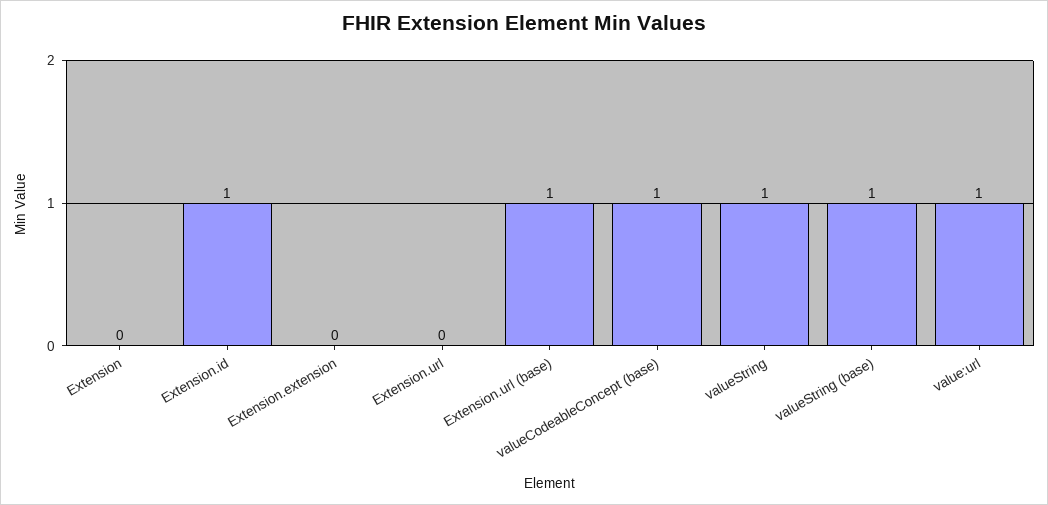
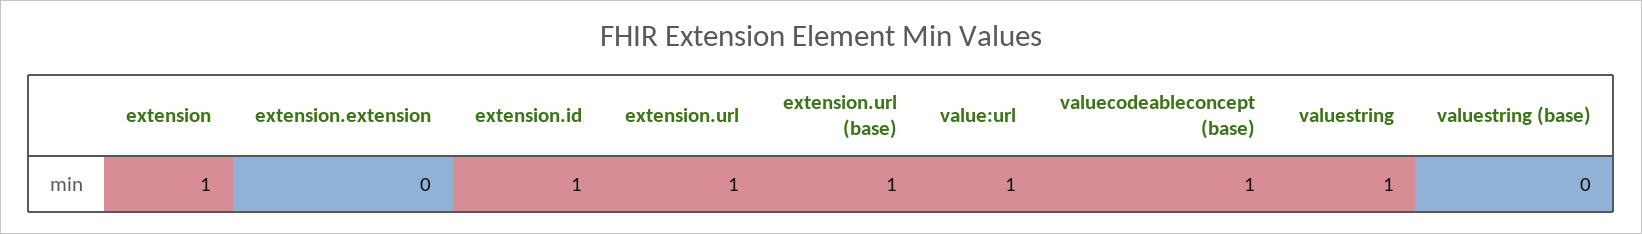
Extension: 0 -> 1
Extension.url: 0 -> 1
valueString (base): 1 -> 0

